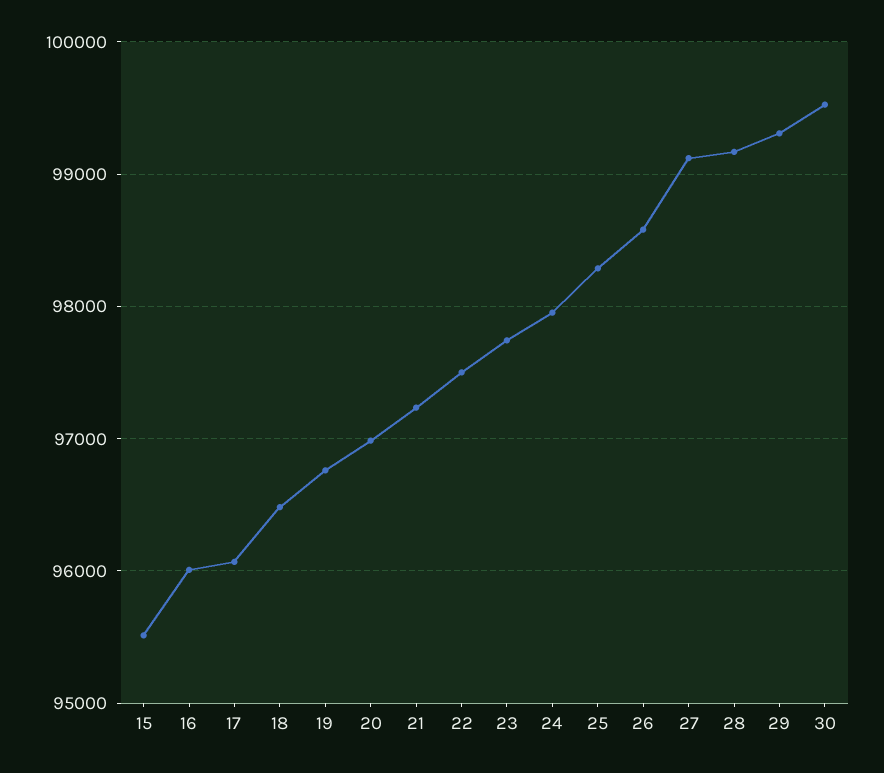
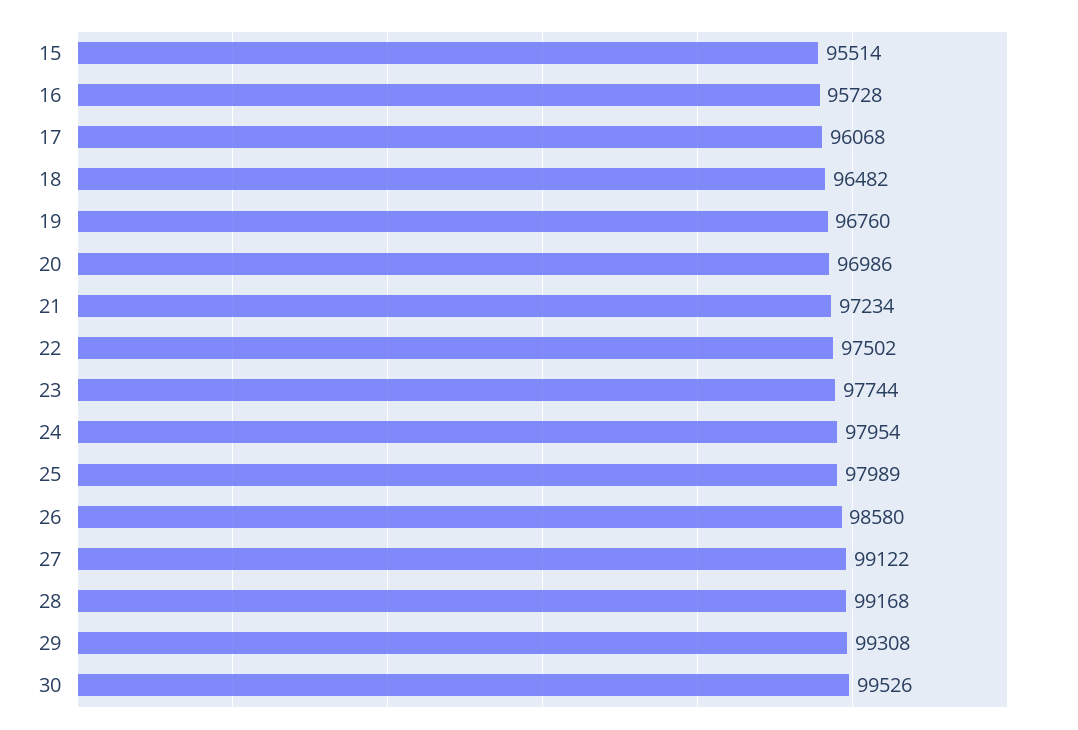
16: 96000 -> 95728
25: 98300 -> 97989

